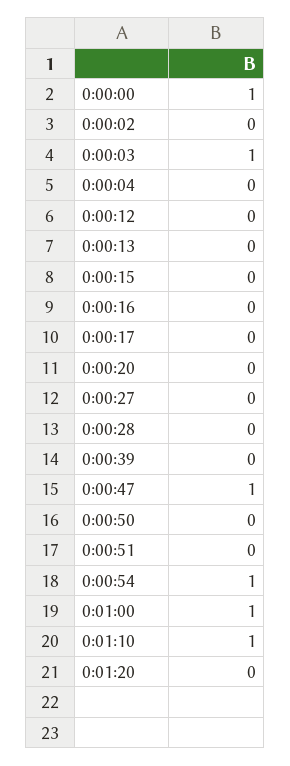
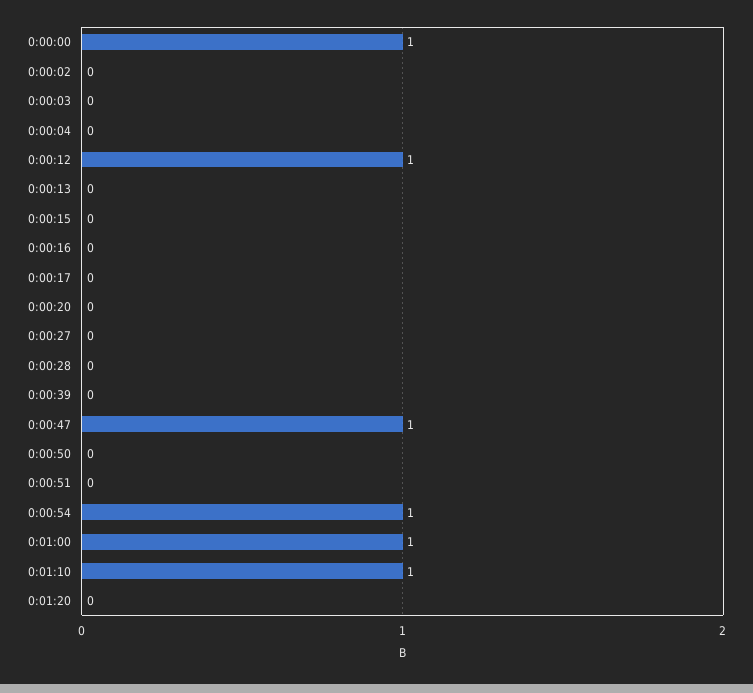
0:00:03: 1 -> 0
0:00:12: 0 -> 1

